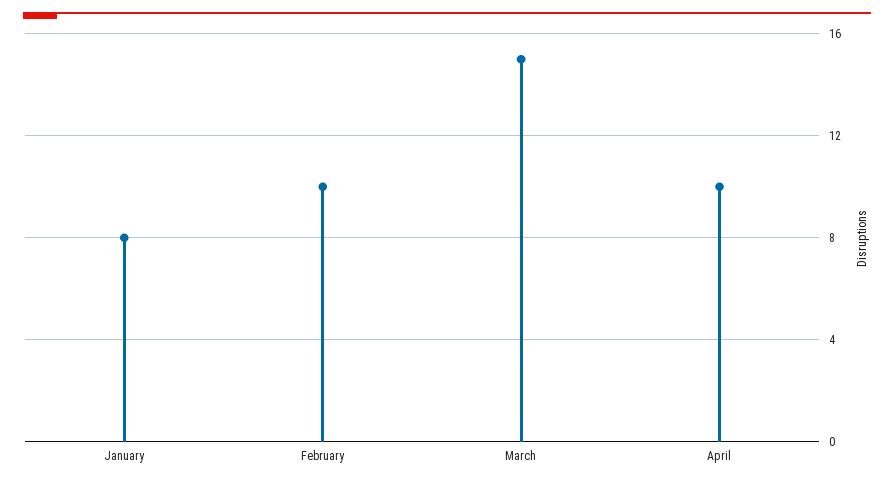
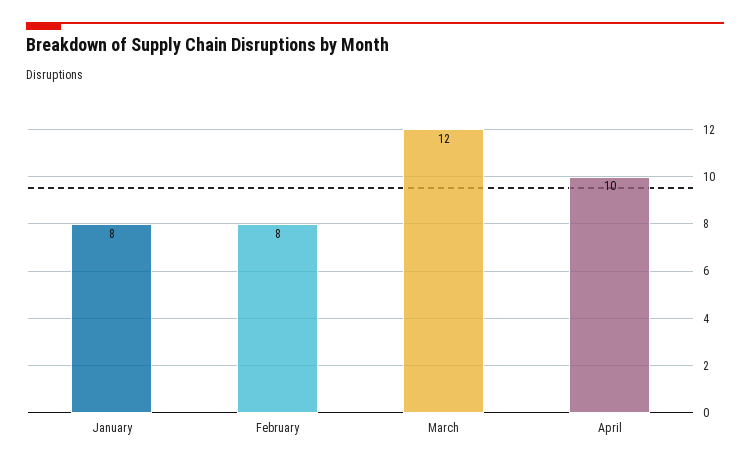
February: 10 -> 8
March: 15 -> 12

